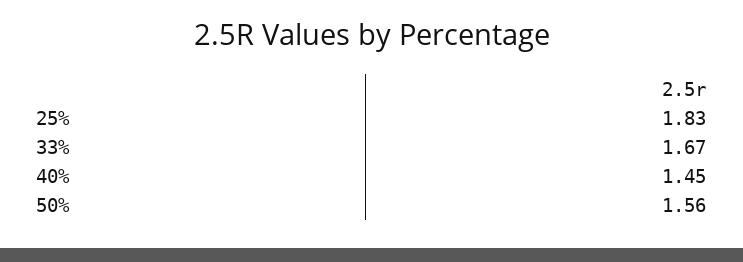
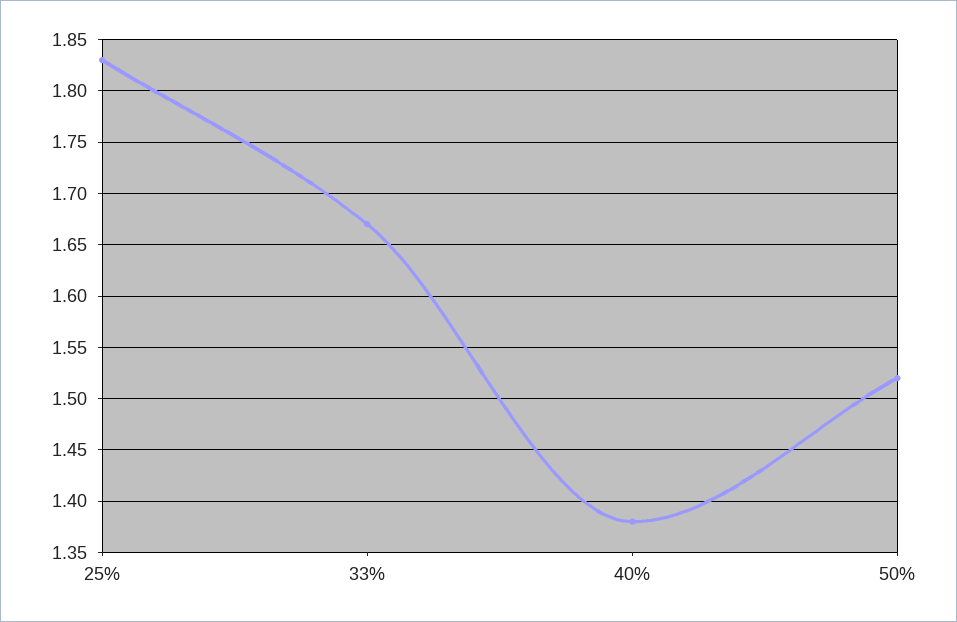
40%: 1.45 -> 1.38
50%: 1.56 -> 1.52

